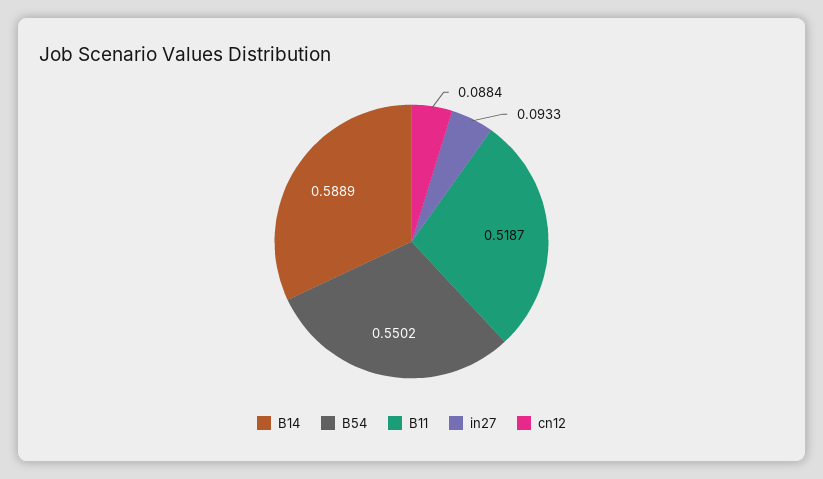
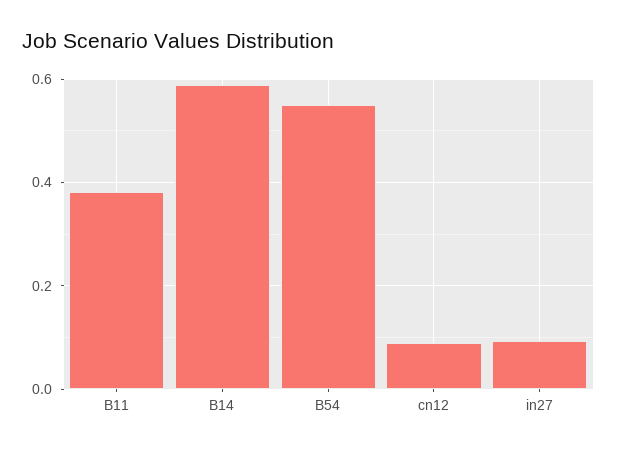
B11: 0.5187 -> 0.38

